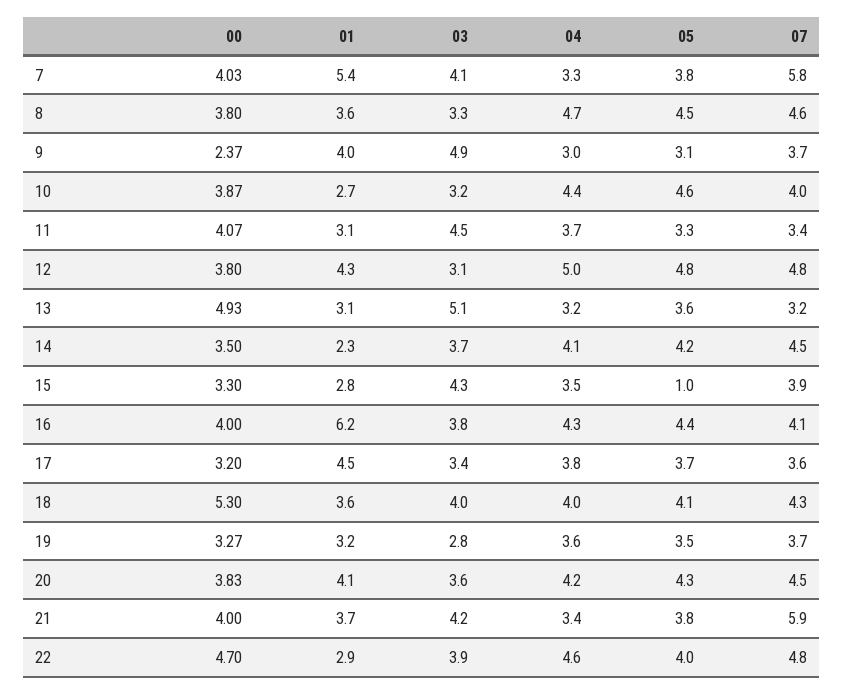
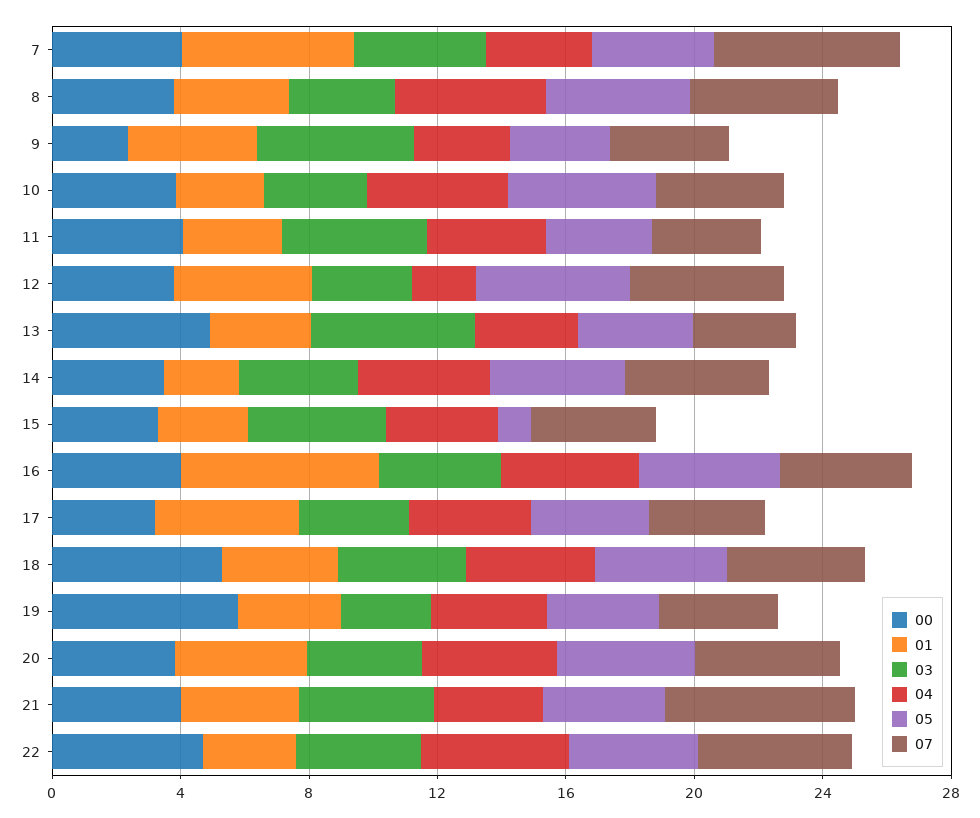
04, 12: 5 -> 2
00, 19: 3.27 -> 6

